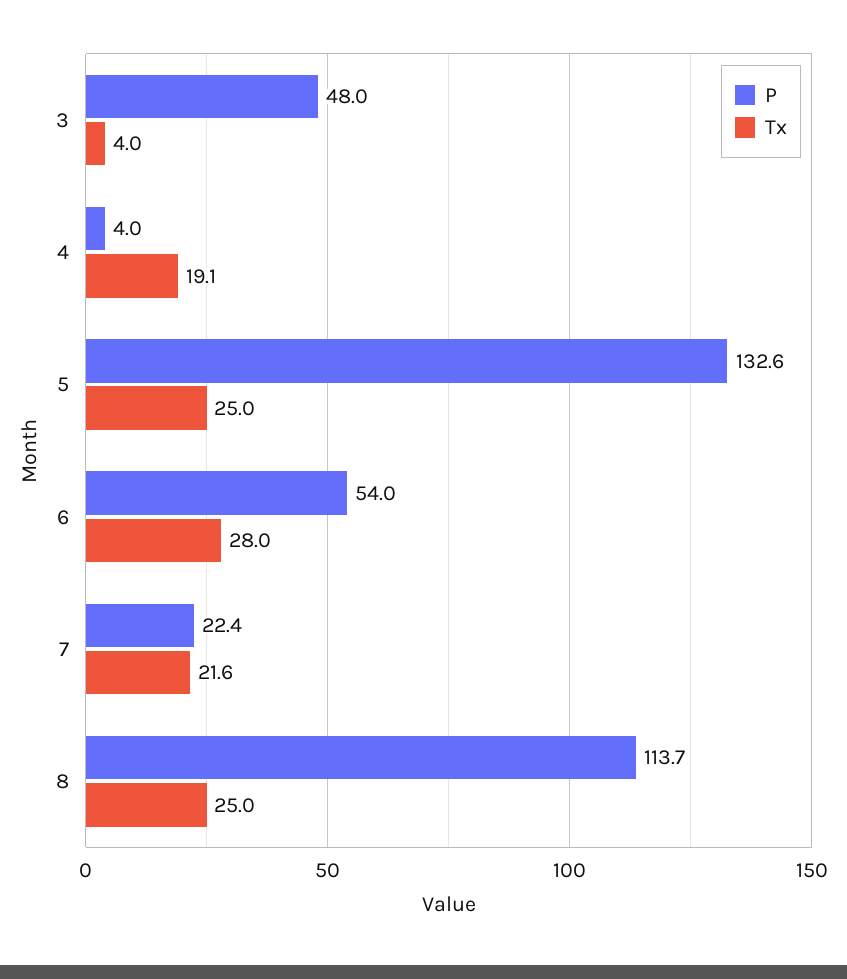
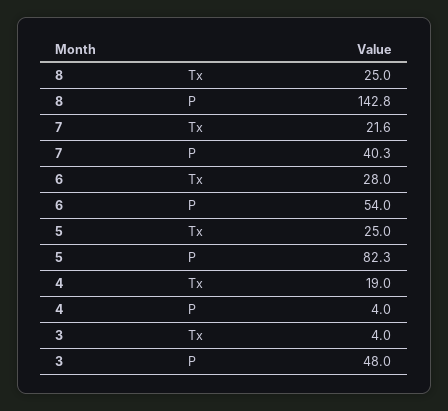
Tx, 4: 19.1 -> 19
P, 5: 132.6 -> 82.3
P, 7: 22.4 -> 40.3
P, 8: 113.7 -> 142.8

